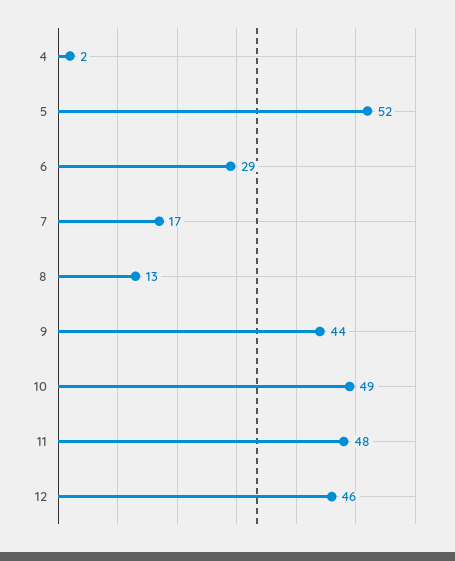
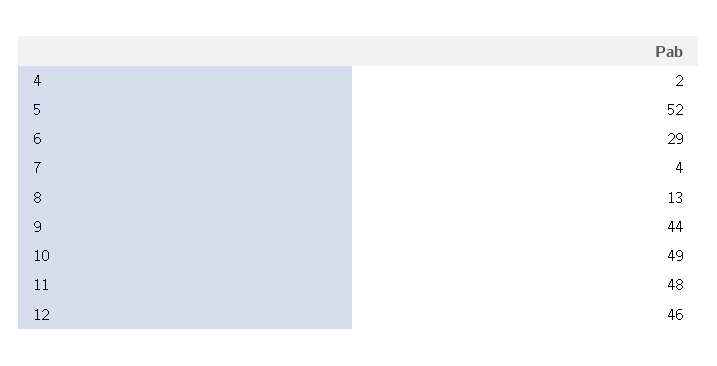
7: 17 -> 4

